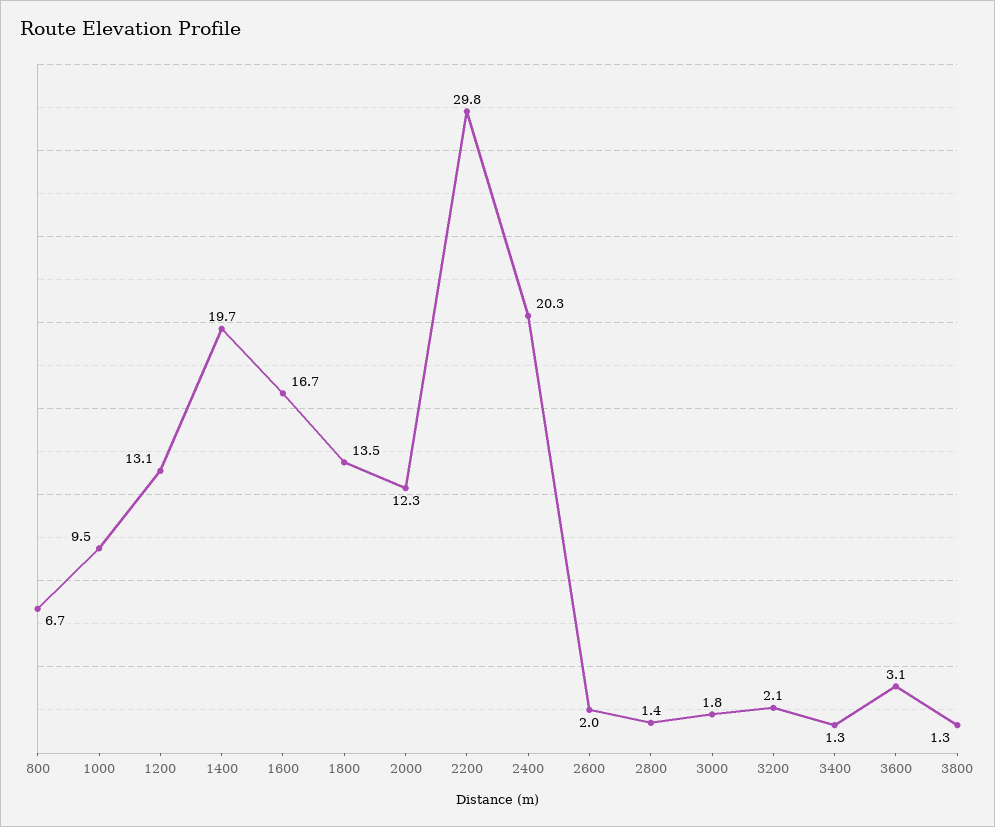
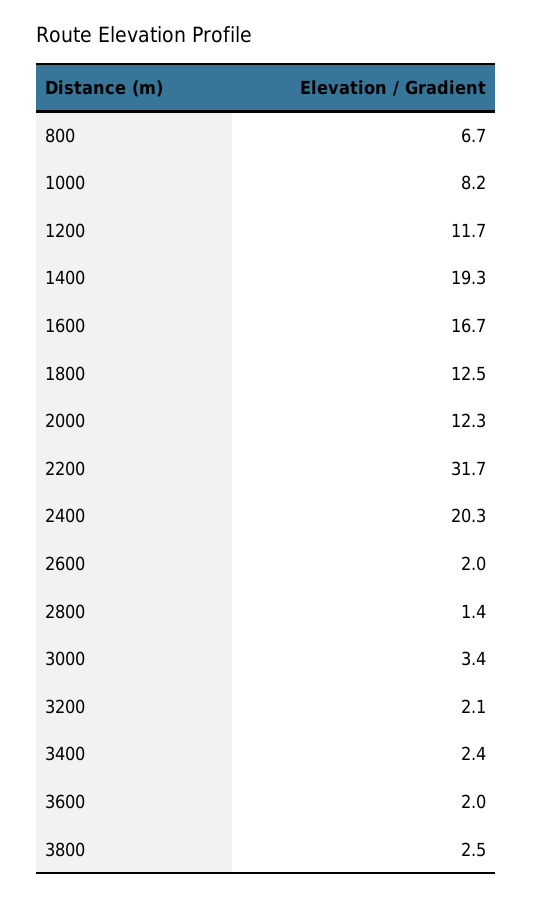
1000: 9.5 -> 8.2
1200: 13.1 -> 11.7
1400: 19.7 -> 19.3
1800: 13.5 -> 12.5
2200: 29.8 -> 31.7
3000: 1.8 -> 3.4
3400: 1.3 -> 2.4
3600: 3.1 -> 2
3800: 1.3 -> 2.5

